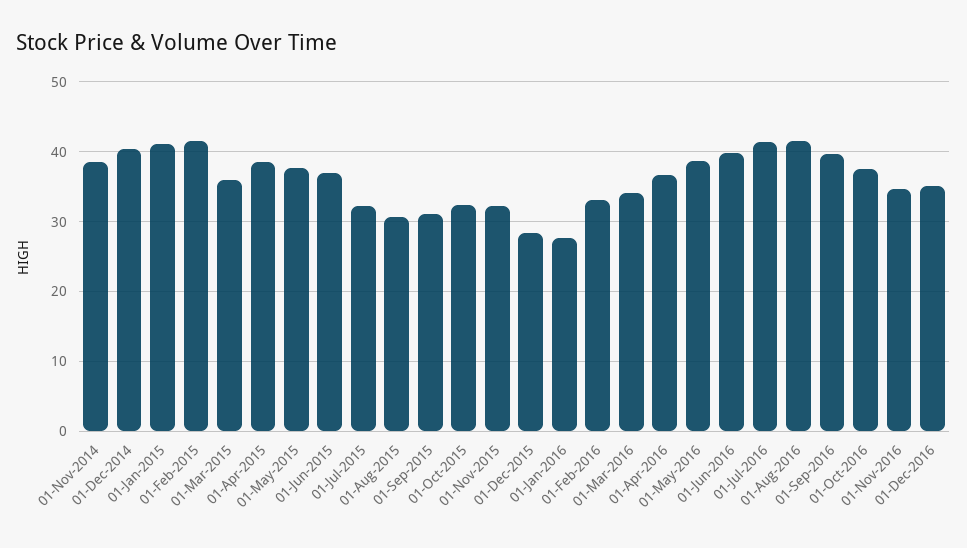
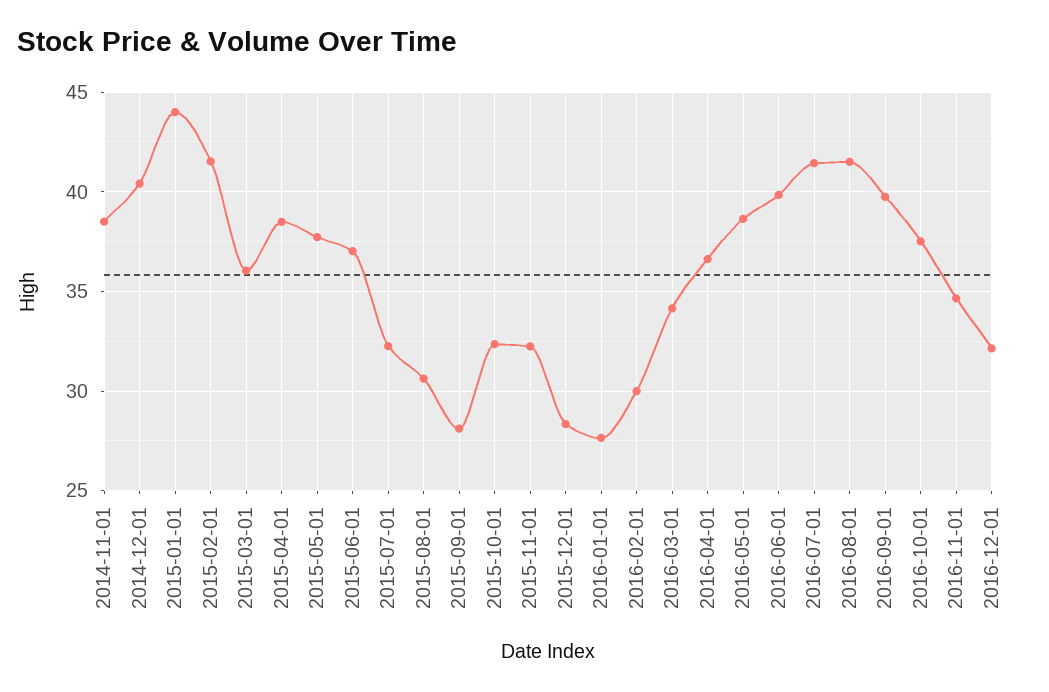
01-Jan-2015: 41 -> 44
01-Sep-2015: 31 -> 28
01-Feb-2016: 33 -> 30
01-Dec-2016: 35 -> 32

